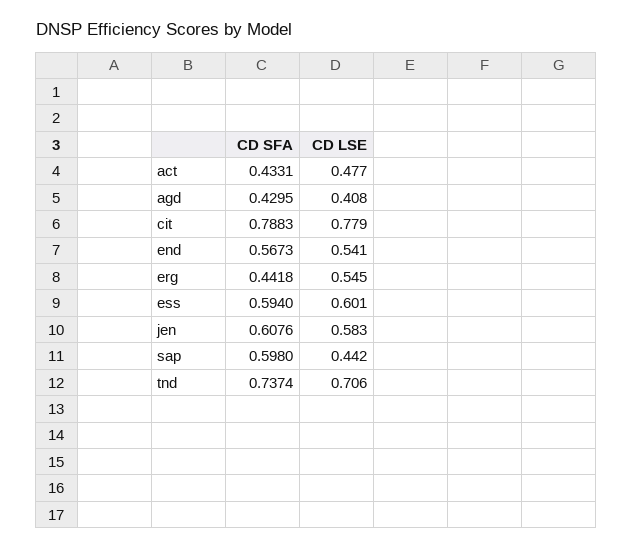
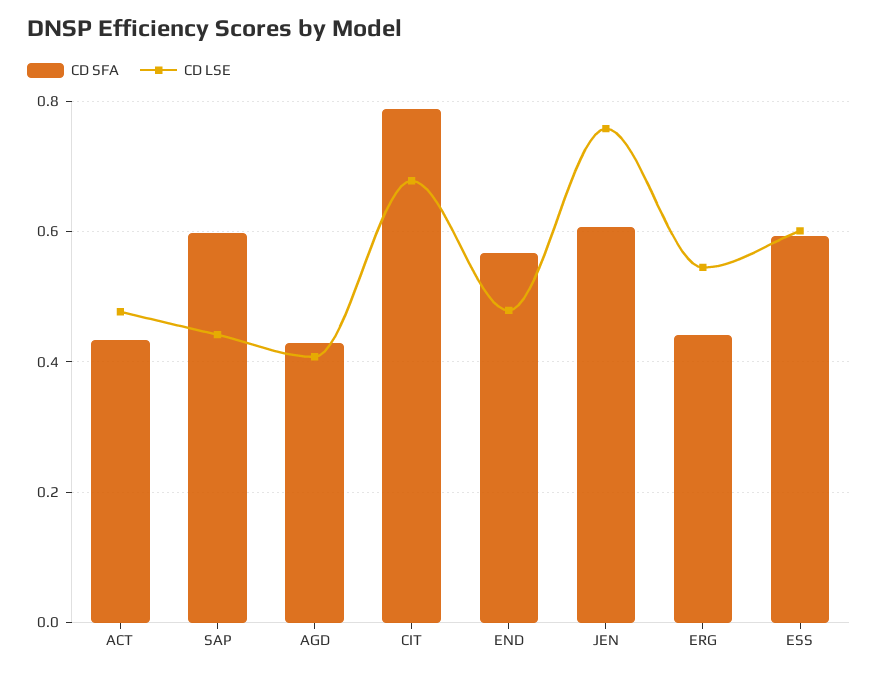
CD LSE, cit: 0.779 -> 0.68
CD LSE, end: 0.541 -> 0.48
CD LSE, jen: 0.583 -> 0.76
CD SFA, tnd: 0.7374 -> none
CD LSE, tnd: 0.706 -> none

